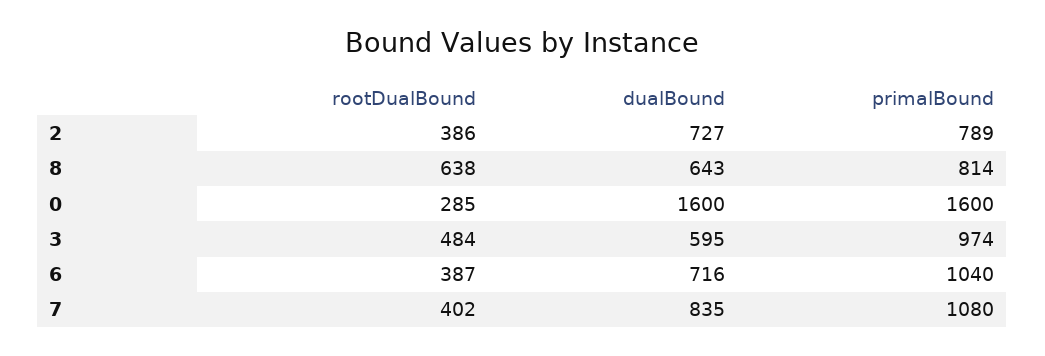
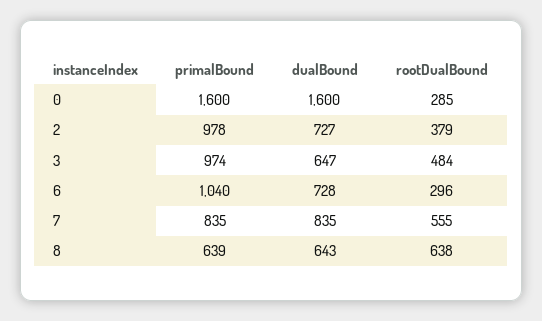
rootDualBound, 2: 386 -> 379
primalBound, 2: 789 -> 978
primalBound, 8: 814 -> 639
dualBound, 3: 595 -> 647
rootDualBound, 6: 387 -> 296
dualBound, 6: 716 -> 728
rootDualBound, 7: 402 -> 555
primalBound, 7: 1080 -> 835

